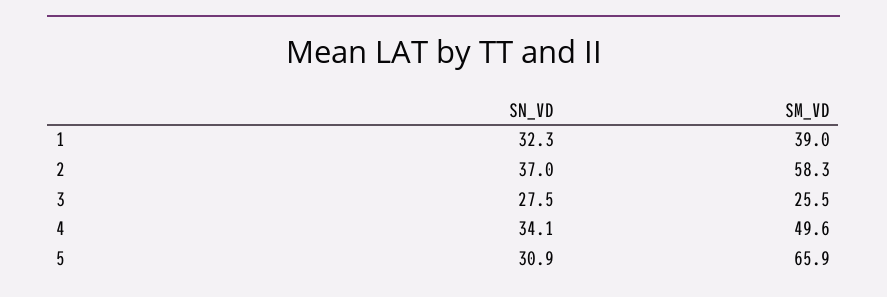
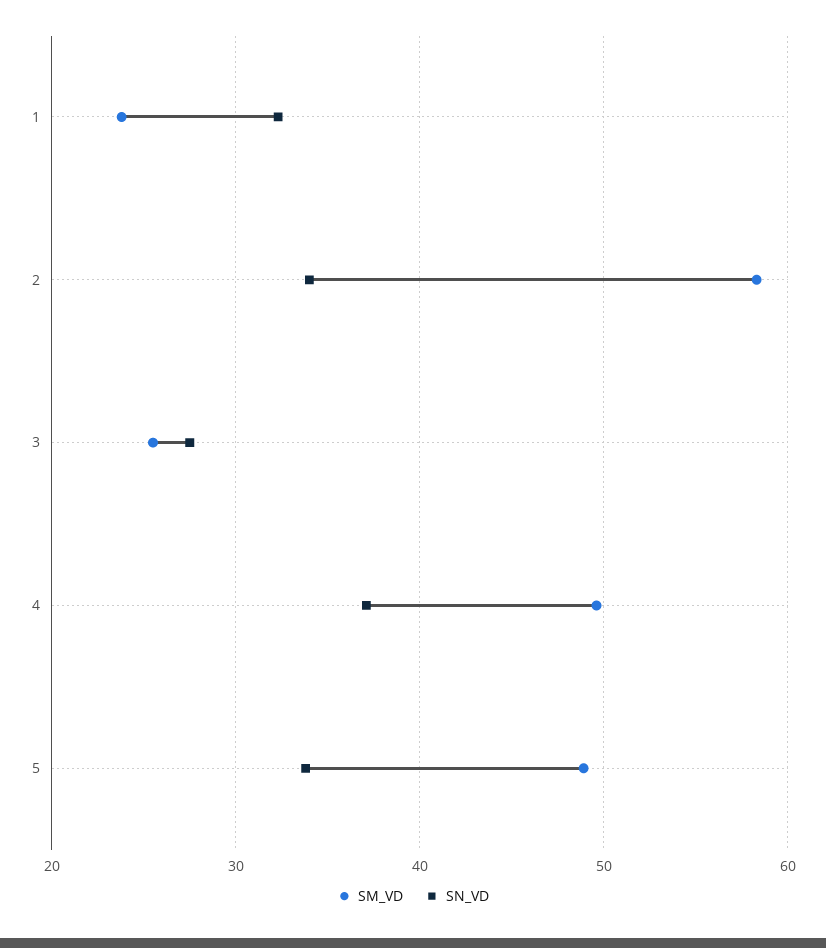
SM_VD, 1: 39 -> 24
SN_VD, 2: 37 -> 34
SN_VD, 4: 34.1 -> 37
SN_VD, 5: 30.9 -> 34
SM_VD, 5: 65.9 -> 49

